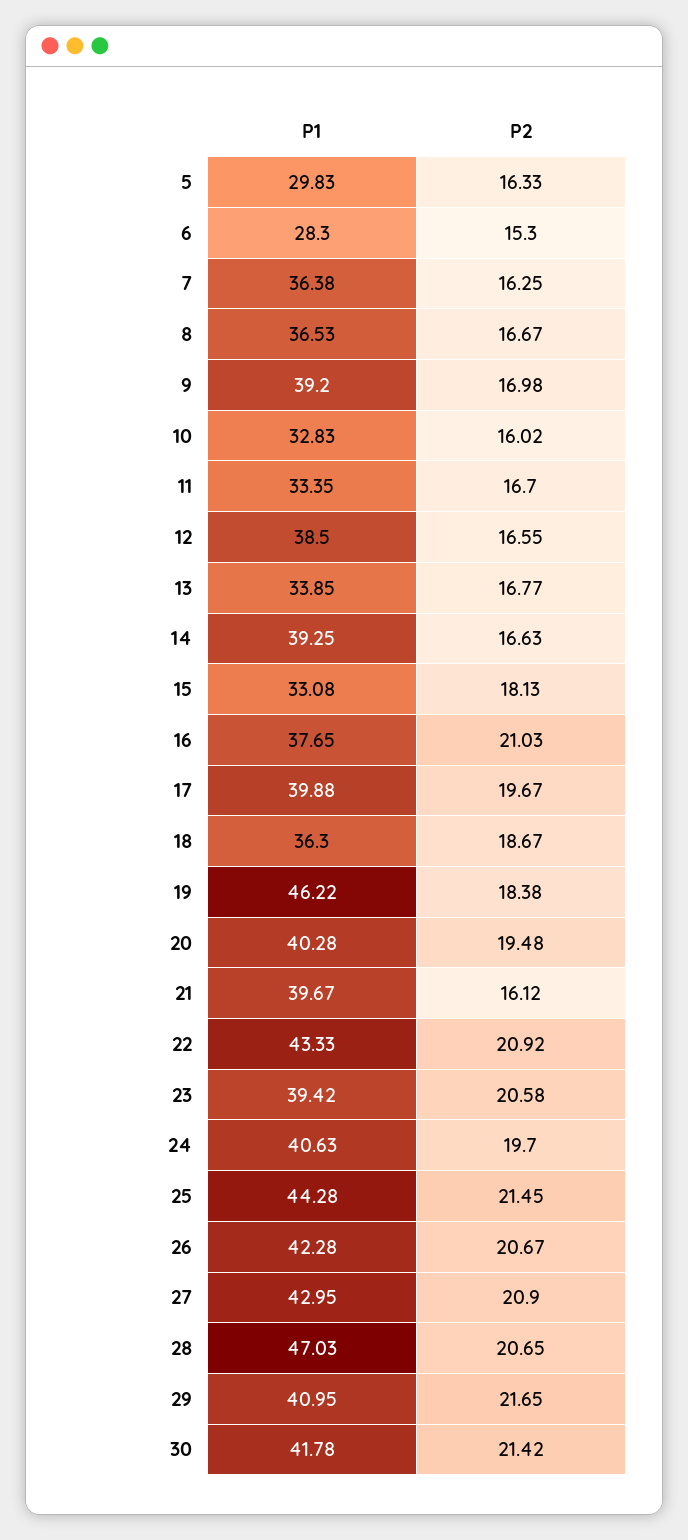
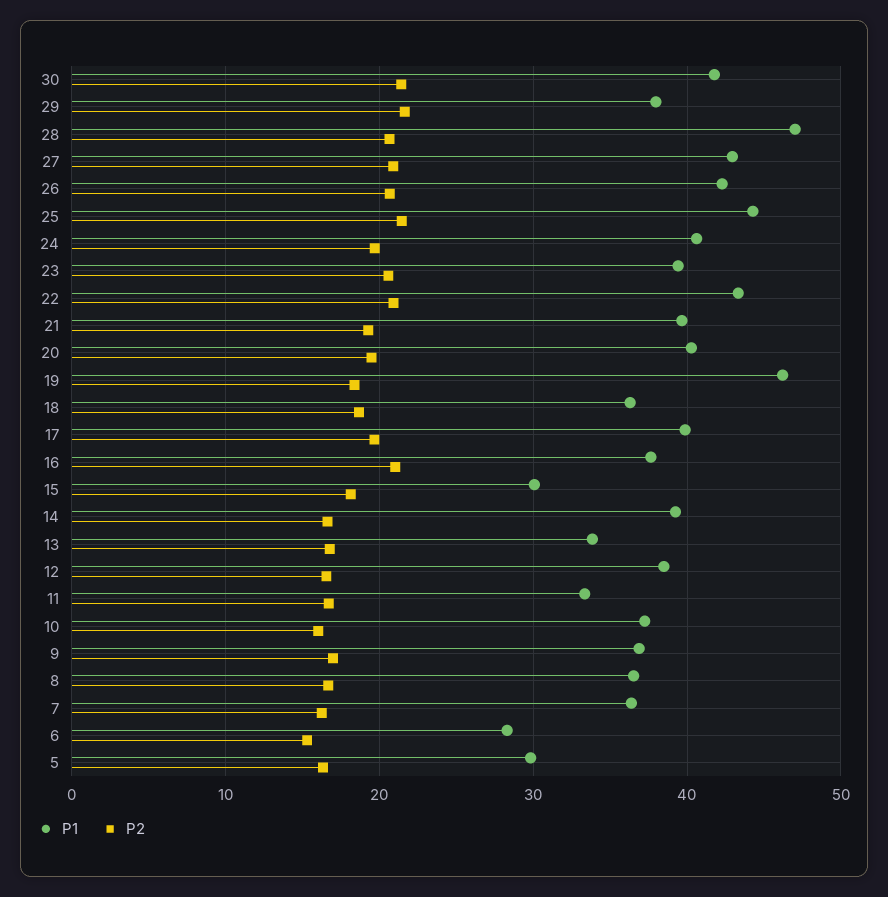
P1, 9: 39.2 -> 37
P1, 10: 32.83 -> 37
P1, 15: 33.08 -> 30
P2, 21: 16.12 -> 19
P1, 29: 40.95 -> 38

